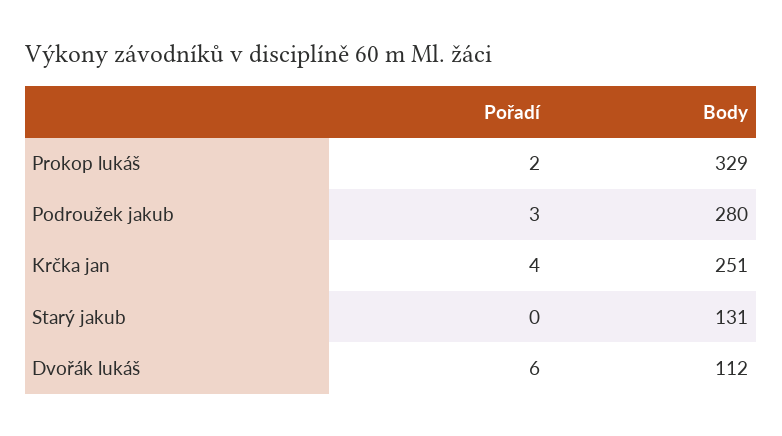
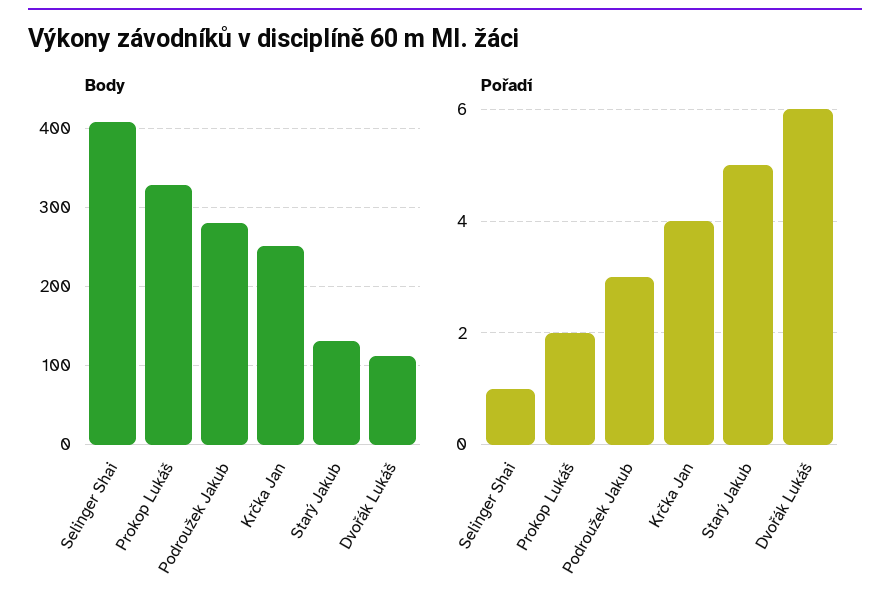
Pořadí, Starý jakub: 0 -> 5
Body, Selinger Shai: none -> 410
Pořadí, Selinger Shai: none -> 1

